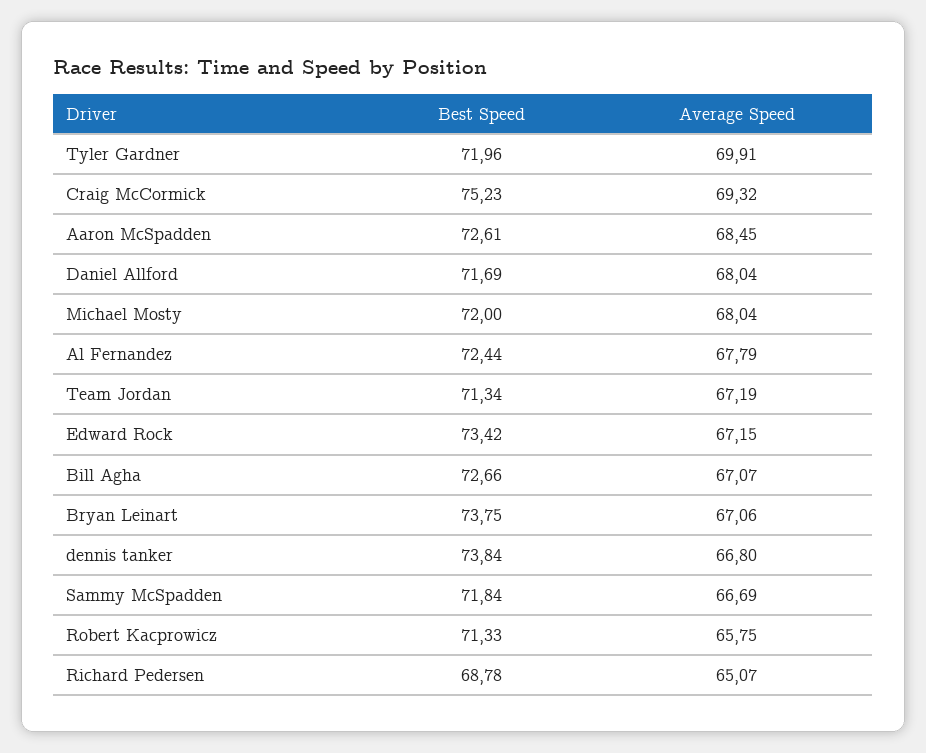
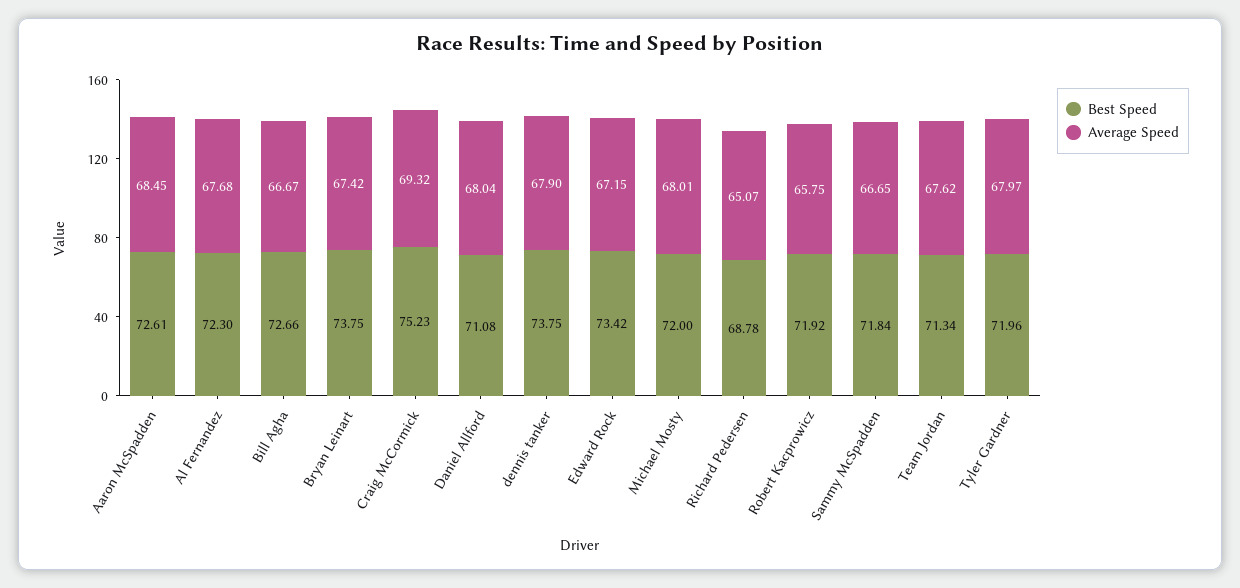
Average Speed, Tyler Gardner: 69.91 -> 67.97
Best Speed, Daniel Allford: 71.69 -> 71.08
Average Speed, Michael Mosty: 68.04 -> 68.01
Best Speed, Al Fernandez: 72.44 -> 72.3
Average Speed, Al Fernandez: 67.79 -> 67.68
Average Speed, Team Jordan: 67.19 -> 67.62
Average Speed, Bill Agha: 67.07 -> 66.67
Average Speed, Bryan Leinart: 67.06 -> 67.42
Best Speed, dennis tanker: 73.84 -> 73.75
Average Speed, dennis tanker: 66.8 -> 67.9
Average Speed, Sammy McSpadden: 66.69 -> 66.65
Best Speed, Robert Kacprowicz: 71.33 -> 71.92

